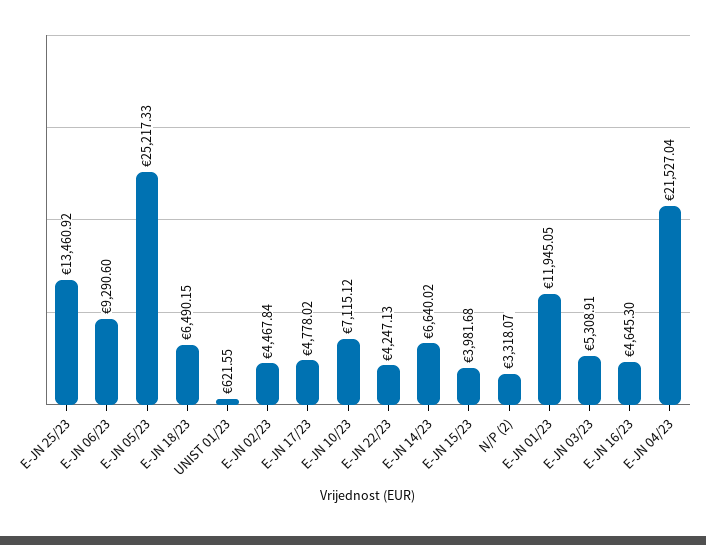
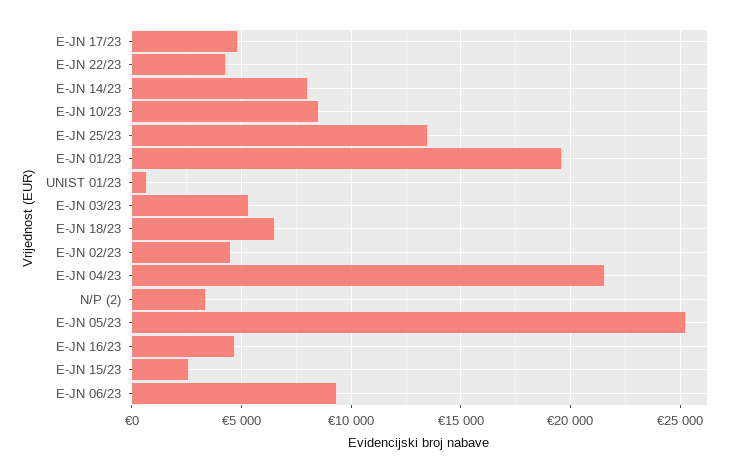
E-JN 10/23: 7115.12 -> 8500
E-JN 14/23: 6640.02 -> 8000
E-JN 15/23: 3981.68 -> 2500
E-JN 01/23: 11945.05 -> 19500

